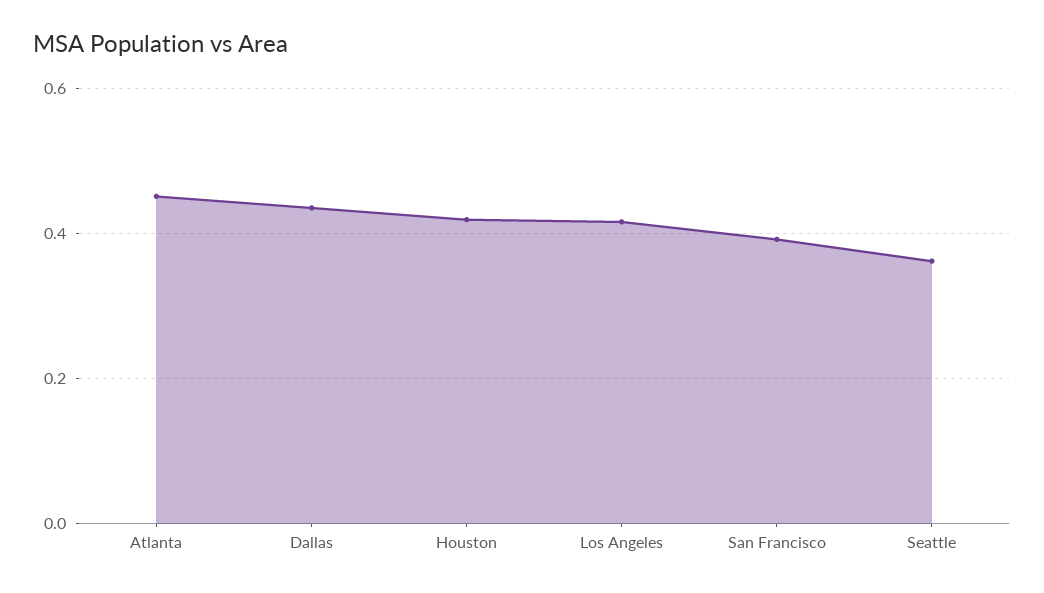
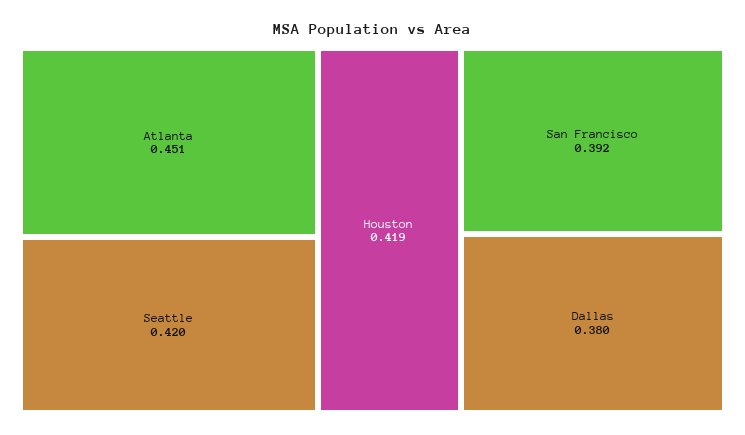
Dallas: 0.44 -> 0.38
Los Angeles: 0.42 -> none
Seattle: 0.36 -> 0.42

